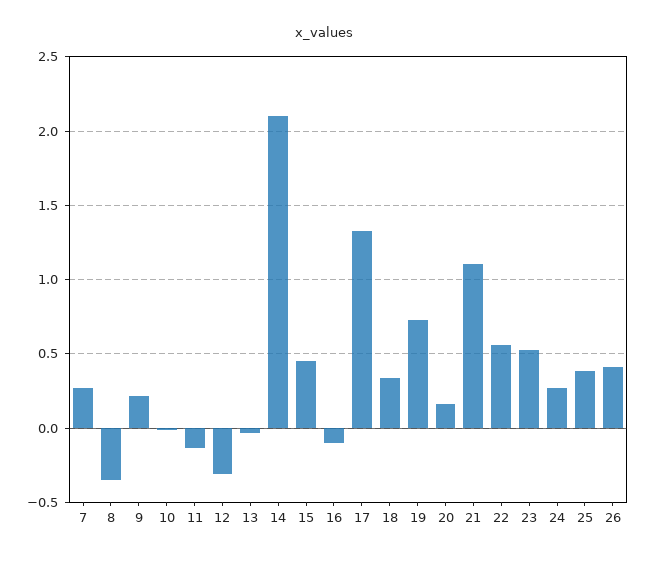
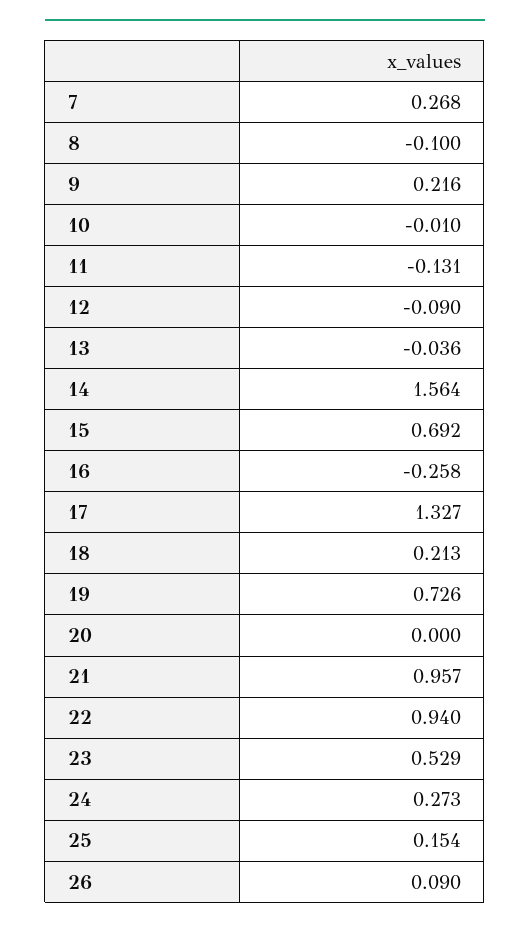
8: -0.35 -> -0.1
12: -0.3 -> -0.09
14: 2.1 -> 1.564
15: 0.45 -> 0.692
16: -0.1 -> -0.258
18: 0.35 -> 0.213
20: 0.15 -> 0
21: 1.1 -> 0.957
22: 0.55 -> 0.94
25: 0.4 -> 0.154
26: 0.4 -> 0.09

